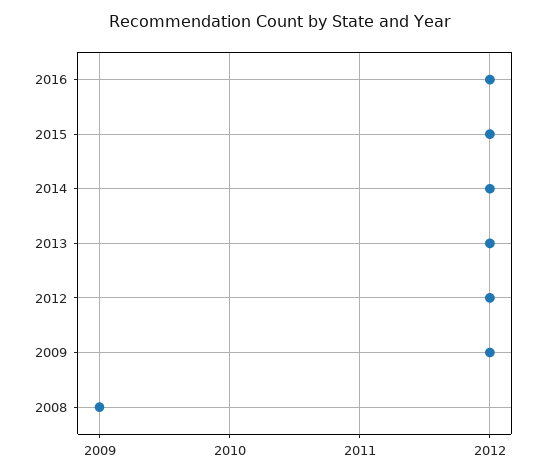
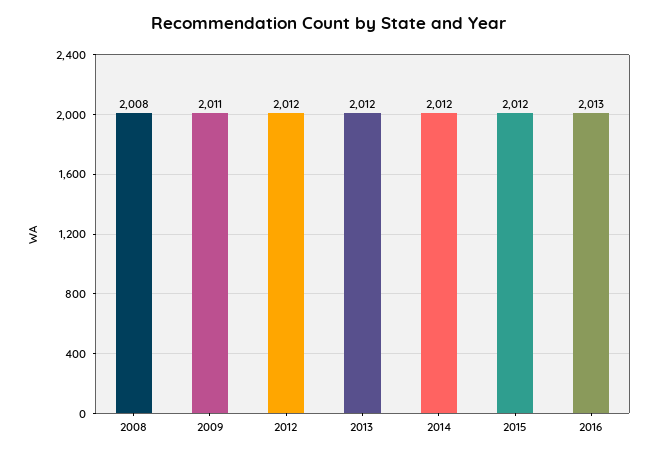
2016: 2012 -> 2013
2009: 2012 -> 2011
2008: 2009 -> 2008

